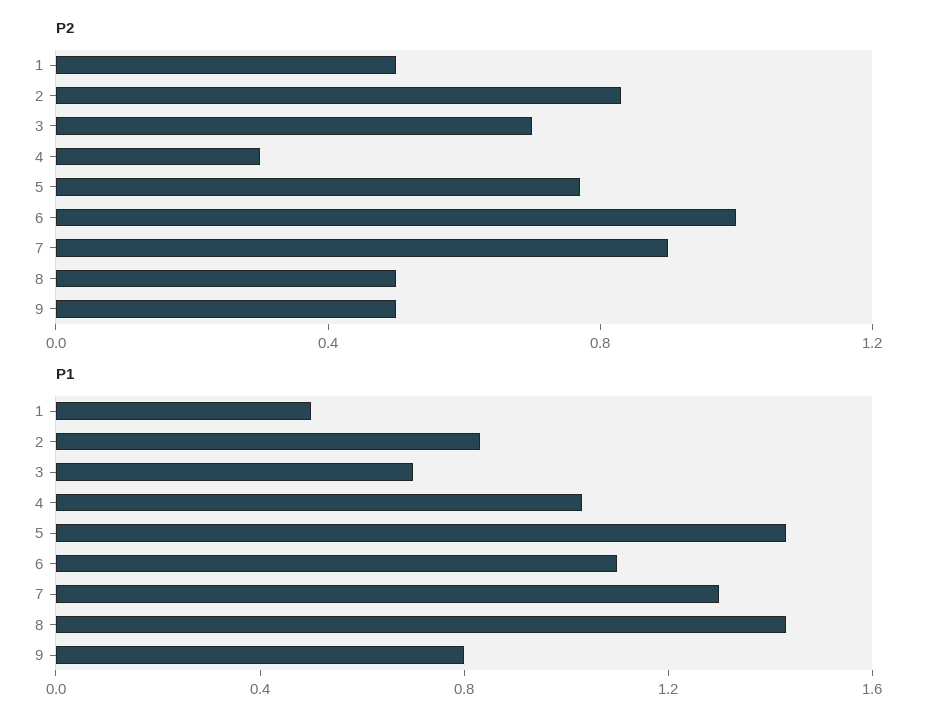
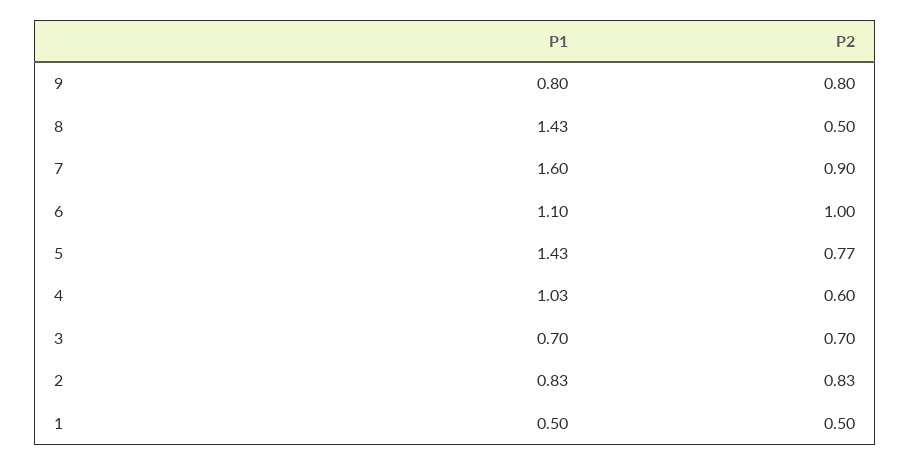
P2, 4: 0.3 -> 0.6
P2, 9: 0.5 -> 0.8
P1, 7: 1.3 -> 1.6

